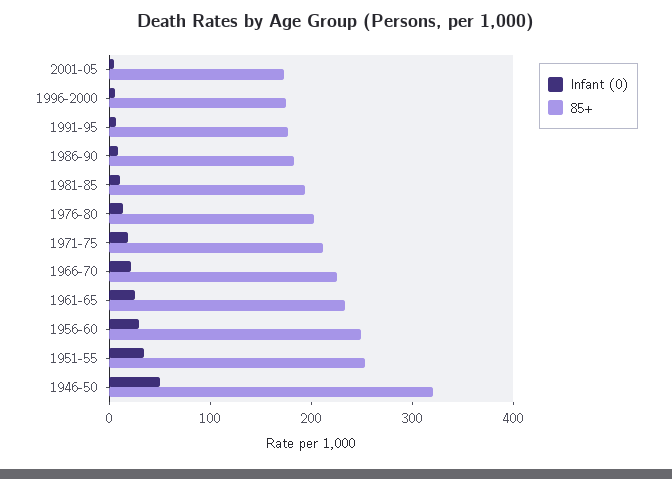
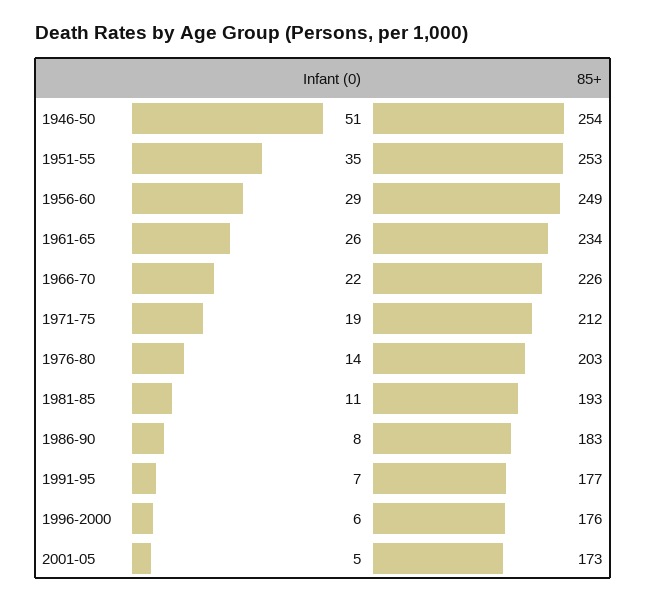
85+, 1946-50: 320 -> 254

